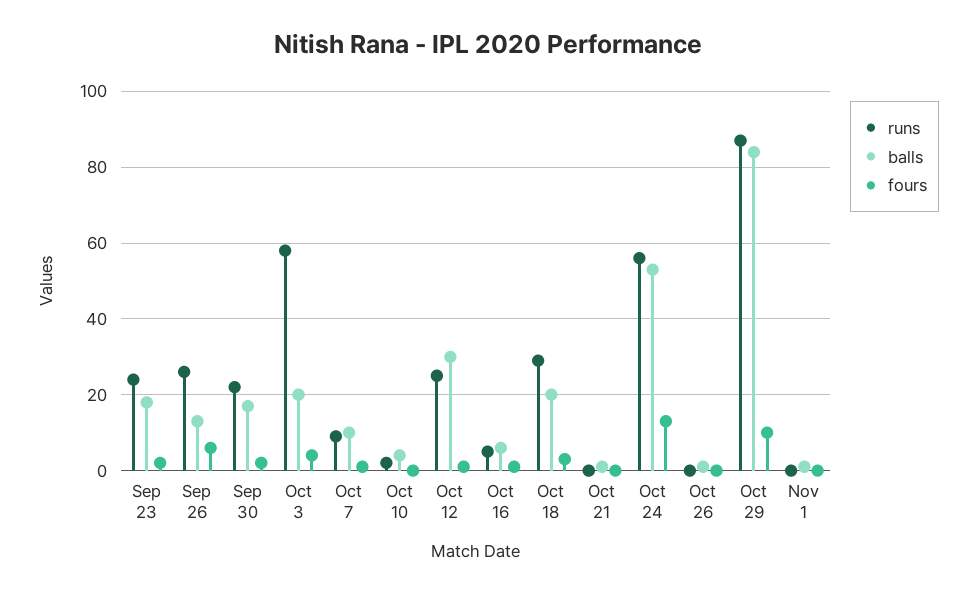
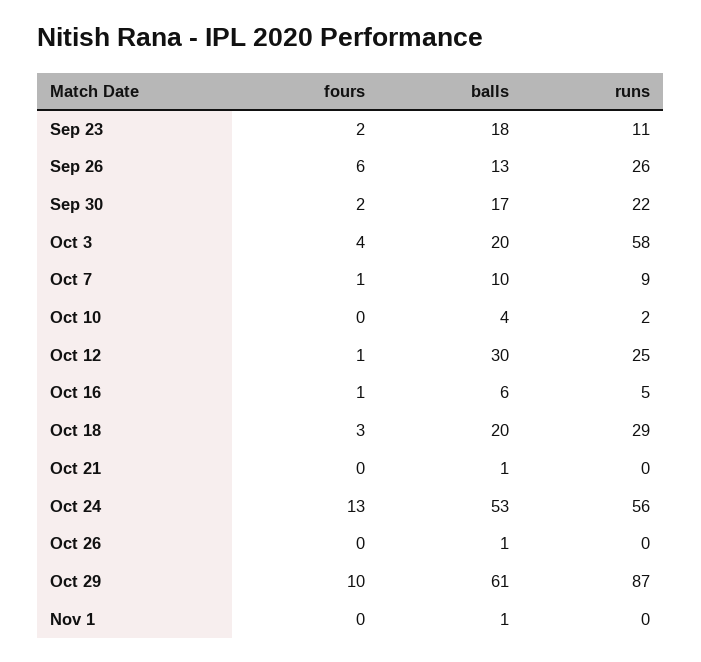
runs, Sep 23: 25 -> 11
balls, Oct 29: 85 -> 61

